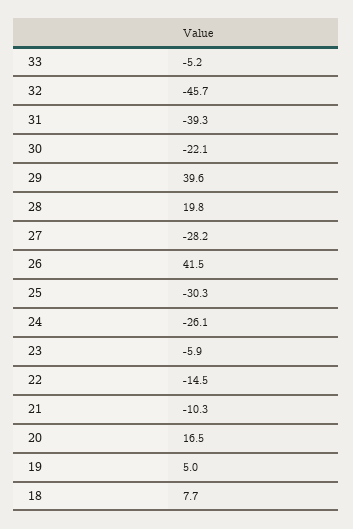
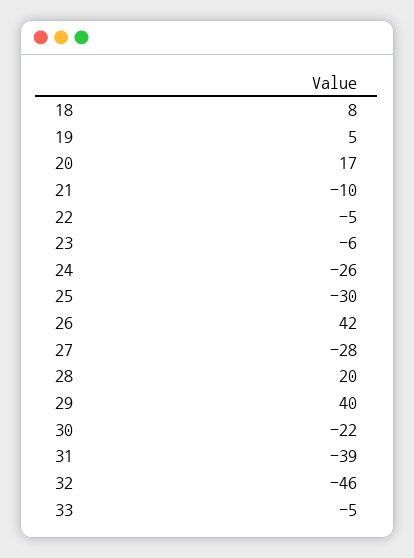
22: -14.5 -> -5

